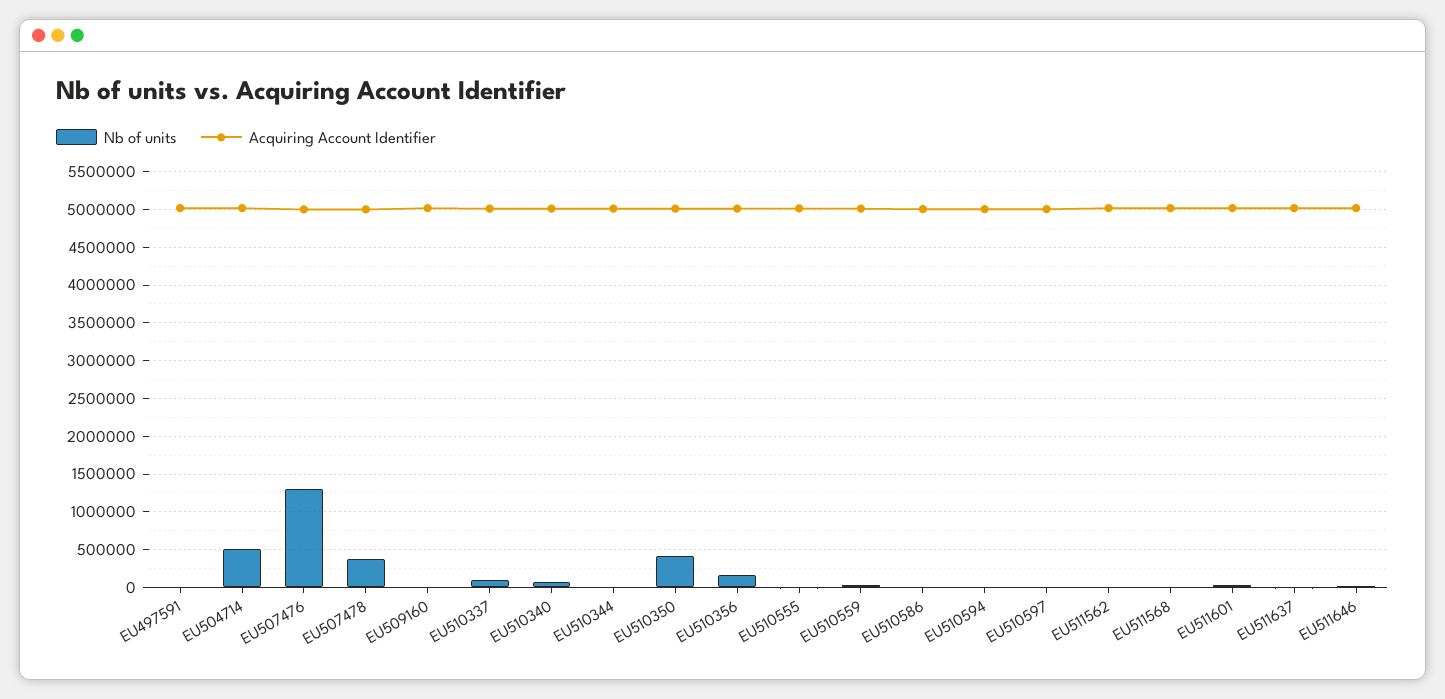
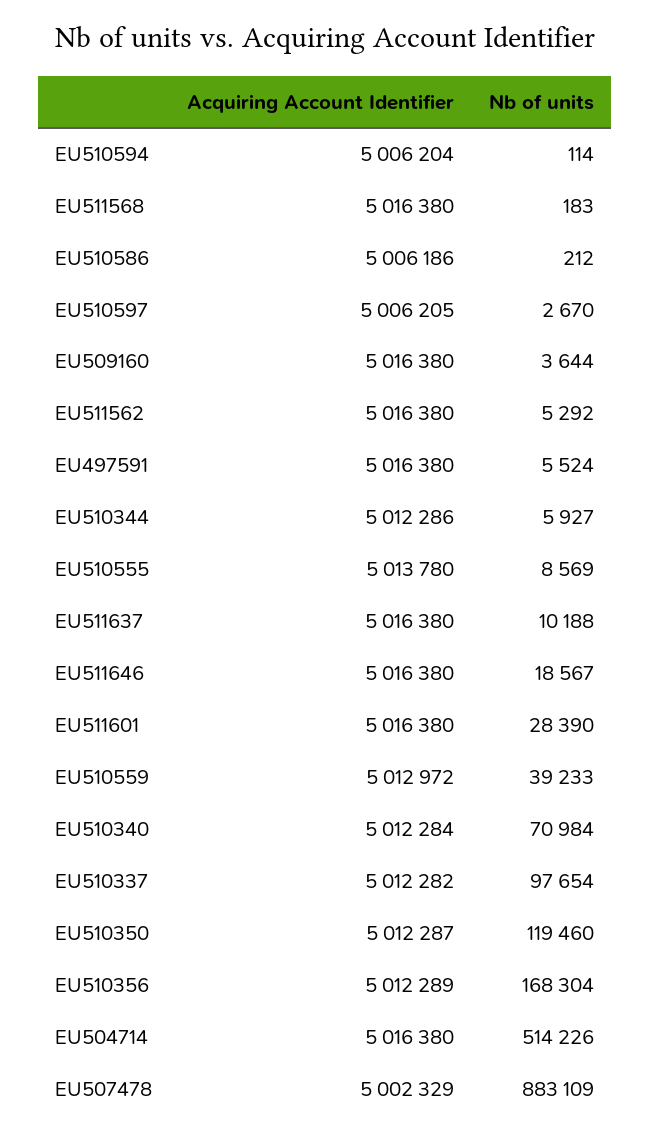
Nb of units, EU507476: 1300000 -> none
Acquiring Account Identifier, EU507476: 5000000 -> none
Nb of units, EU507478: 400000 -> 883109
Nb of units, EU510350: 400000 -> 119460

